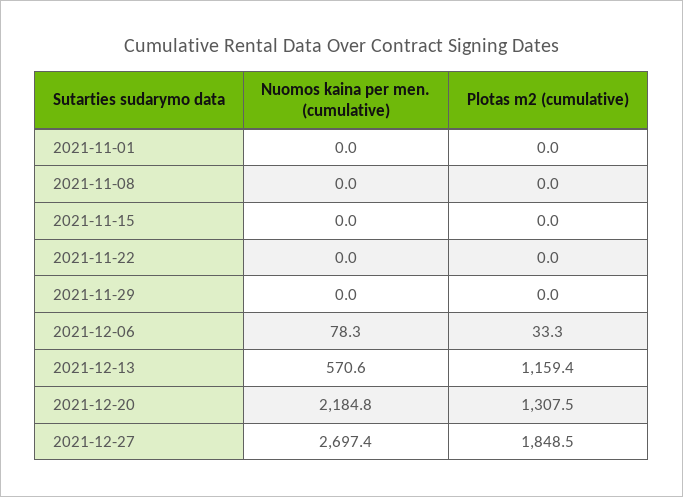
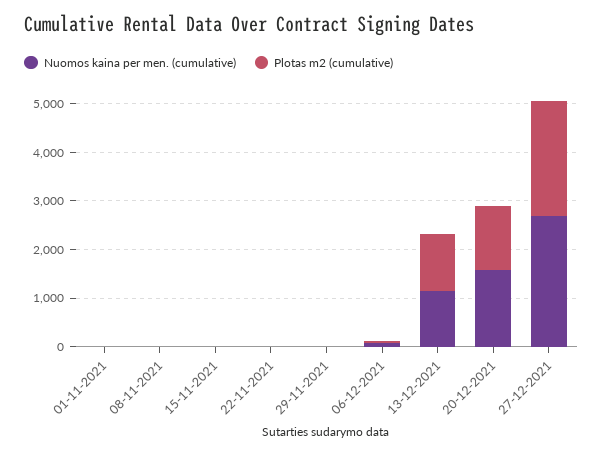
Nuomos kaina per men. (cumulative), 2021-12-13: 570.6 -> 1200
Nuomos kaina per men. (cumulative), 2021-12-20: 2184.8 -> 1600
Plotas m2 (cumulative), 2021-12-27: 1848.5 -> 2400

